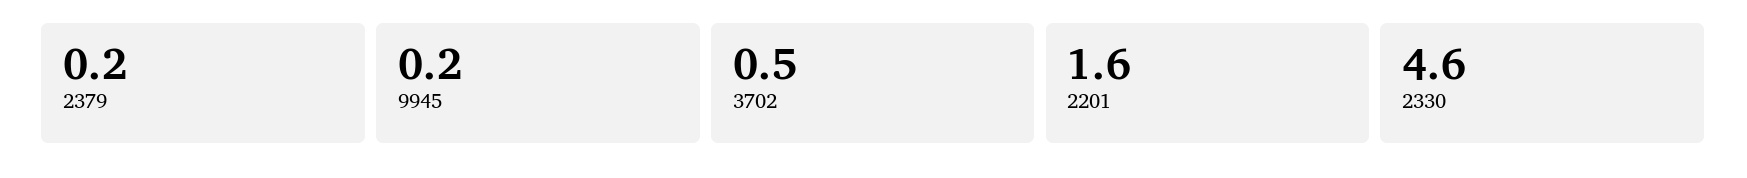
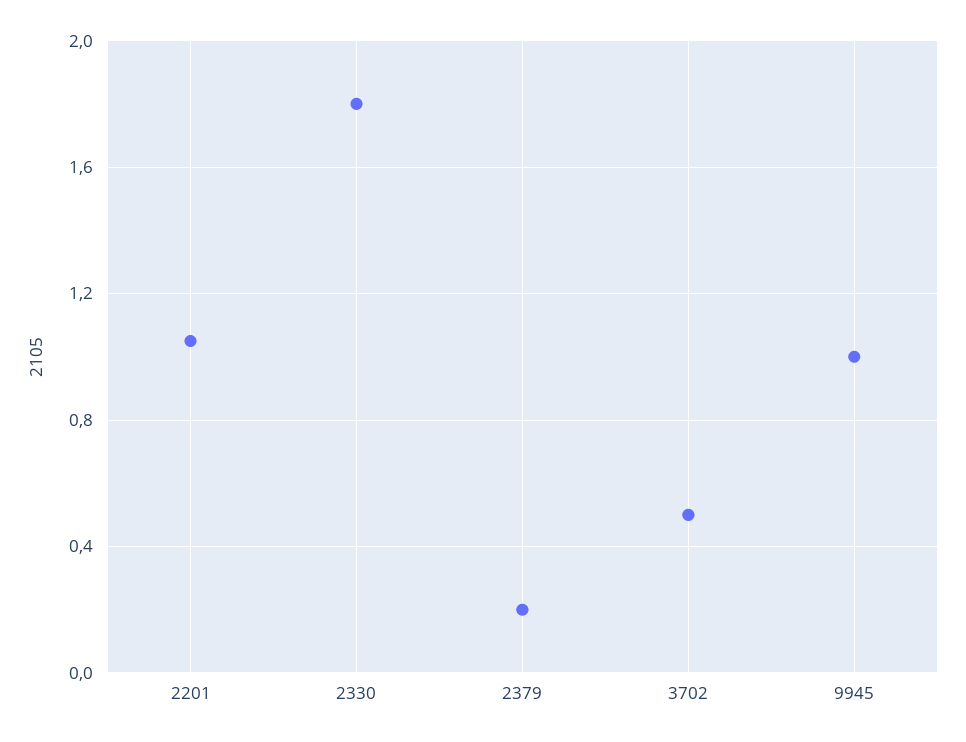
9945: 0.2 -> 1
2201: 1.6 -> 1.05
2330: 4.6 -> 1.8

